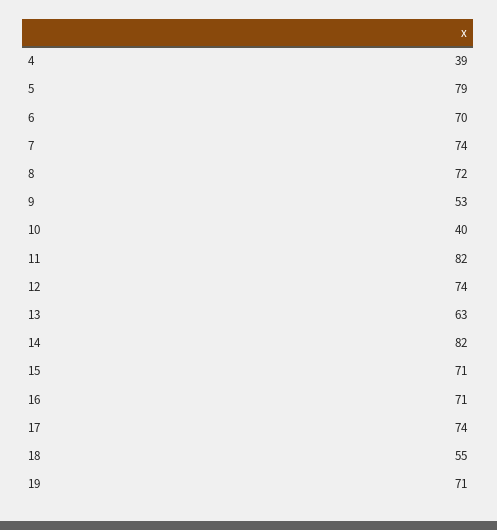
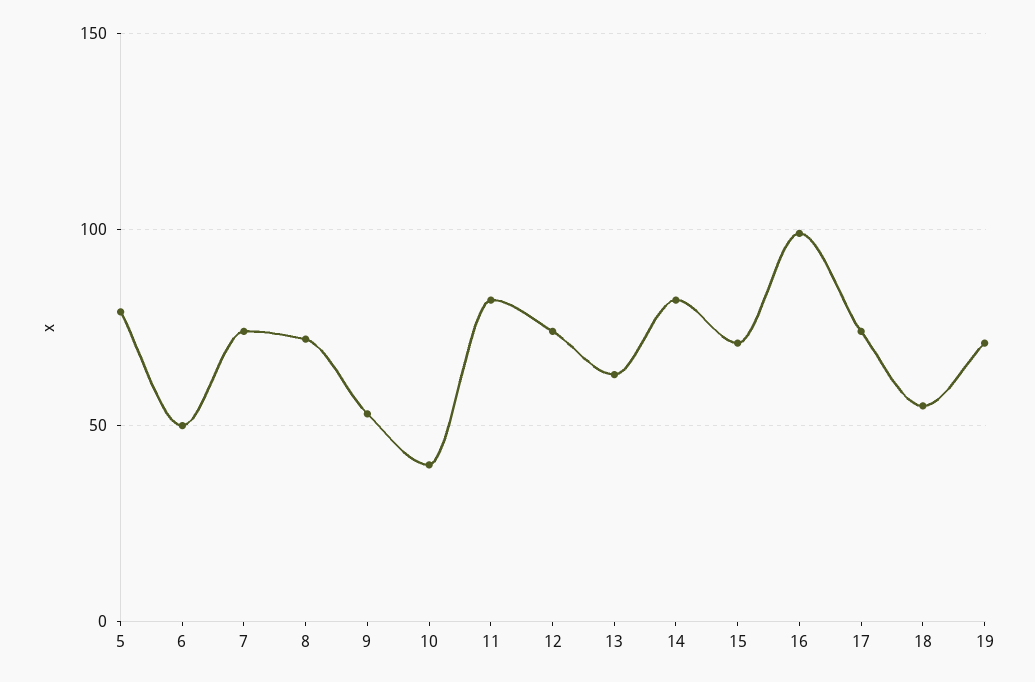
4: 39 -> none
6: 70 -> 50
16: 71 -> 100

